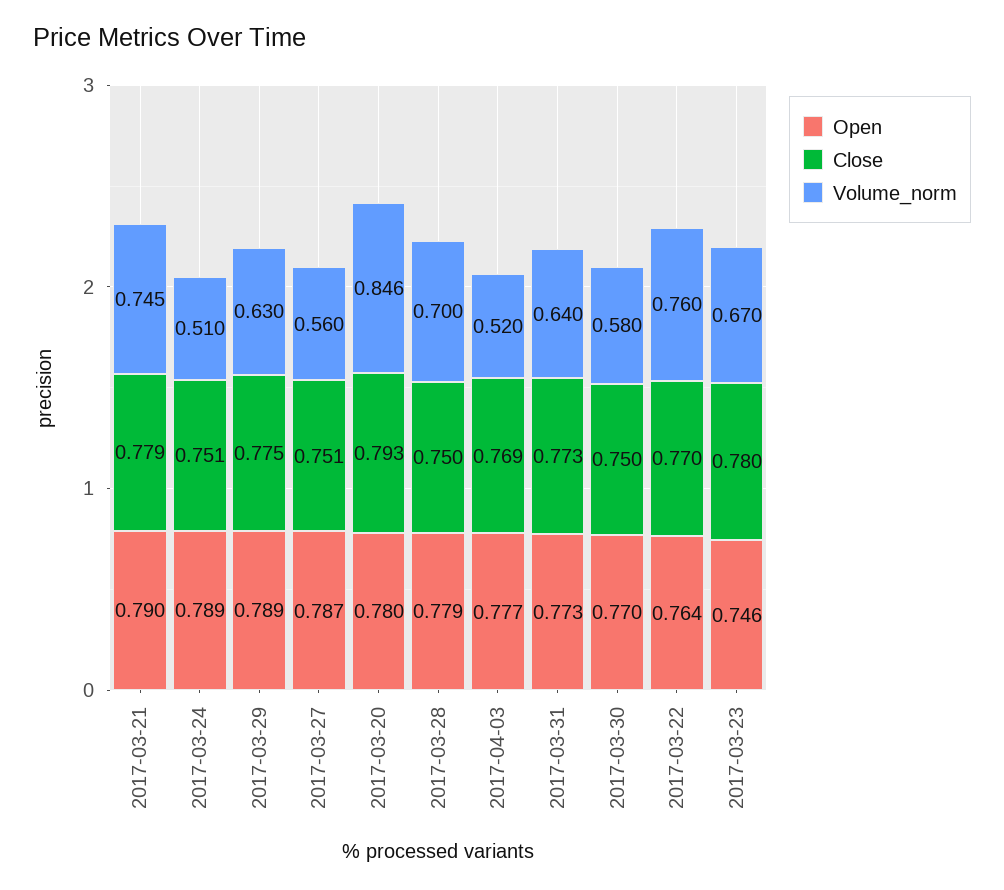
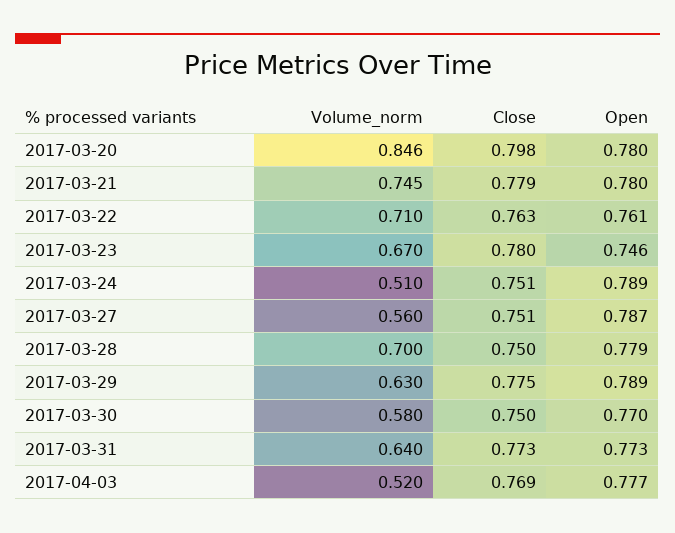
Open, 2017-03-21: 0.79 -> 0.78
Close, 2017-03-20: 0.793 -> 0.798
Open, 2017-03-22: 0.764 -> 0.761
Close, 2017-03-22: 0.77 -> 0.763
Volume_norm, 2017-03-22: 0.76 -> 0.71

